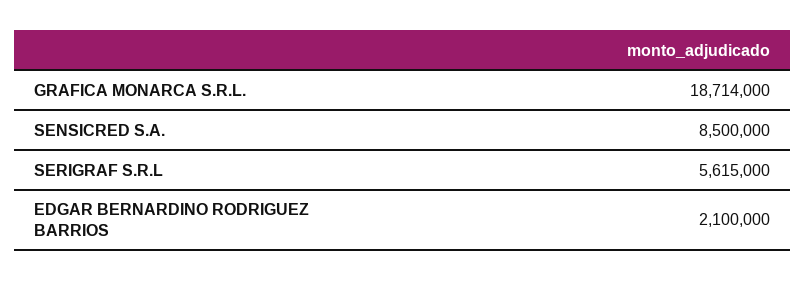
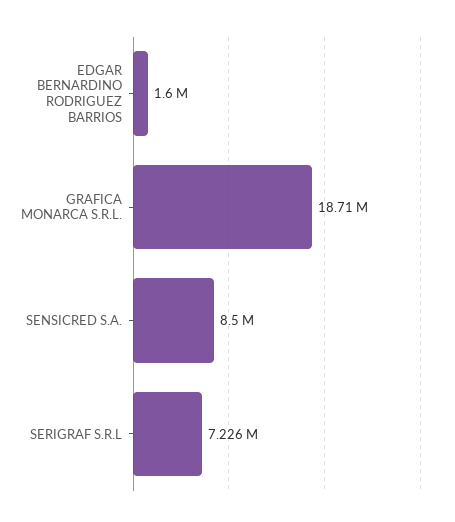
SERIGRAF S.R.L: 5615000 -> 7226000
EDGAR BERNARDINO RODRIGUEZ BARRIOS: 2100000 -> 1600000

